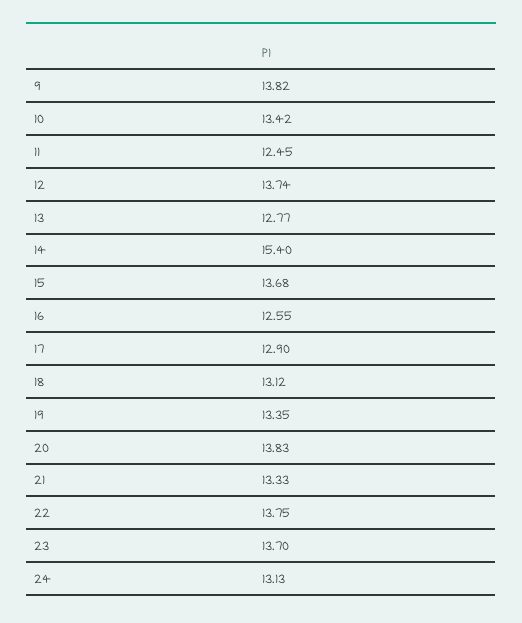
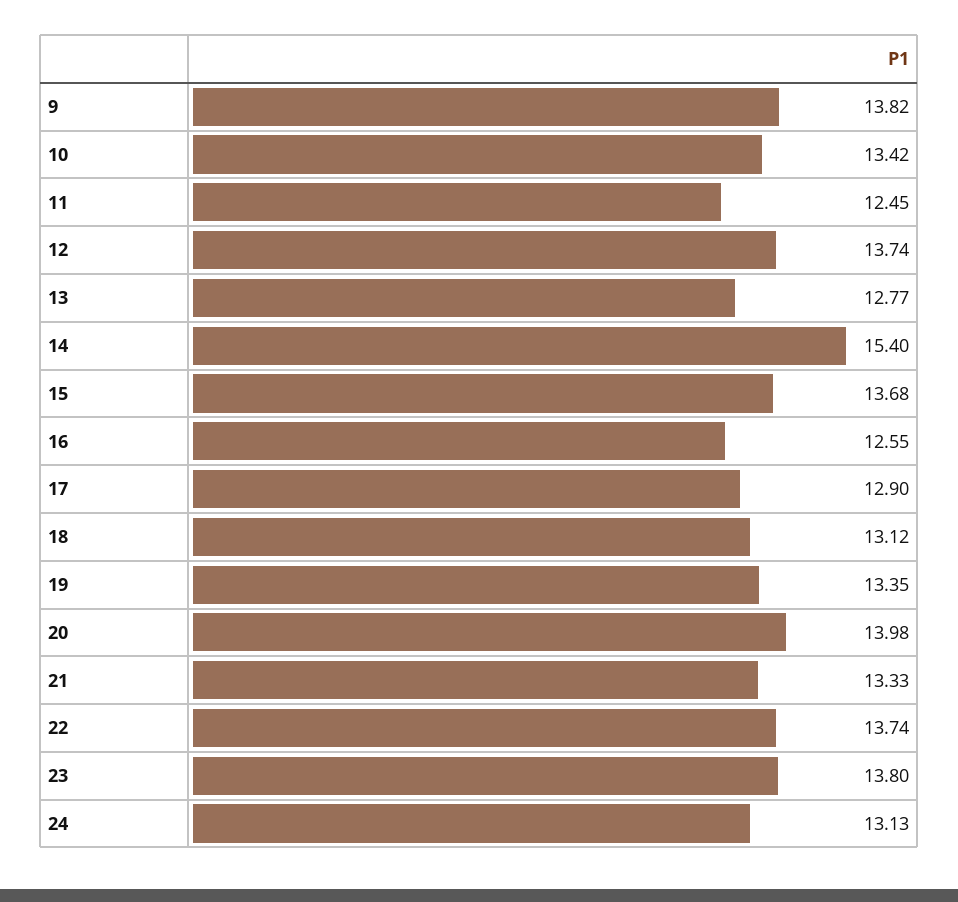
20: 13.83 -> 13.98
22: 13.75 -> 13.74
23: 13.7 -> 13.8

